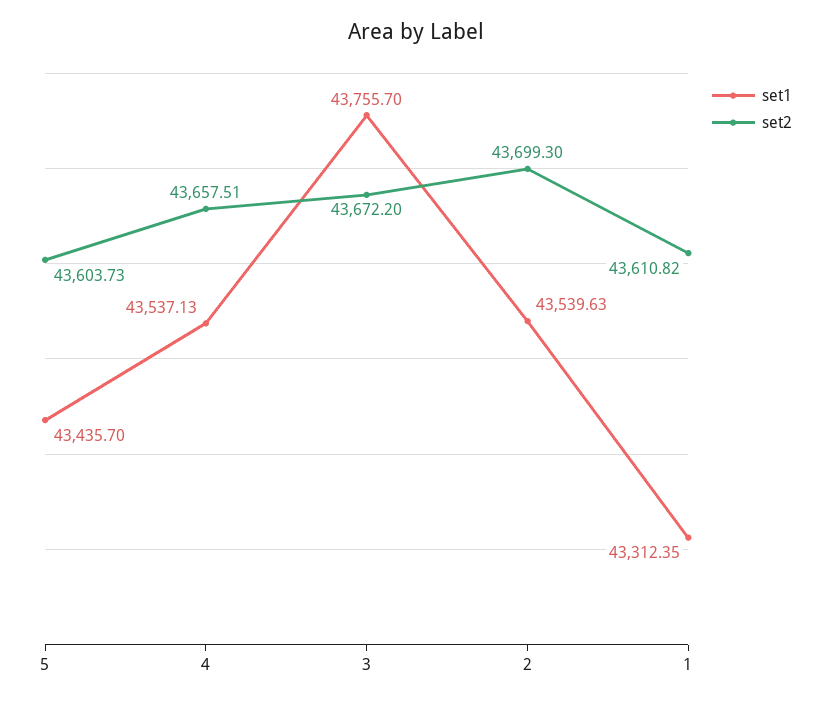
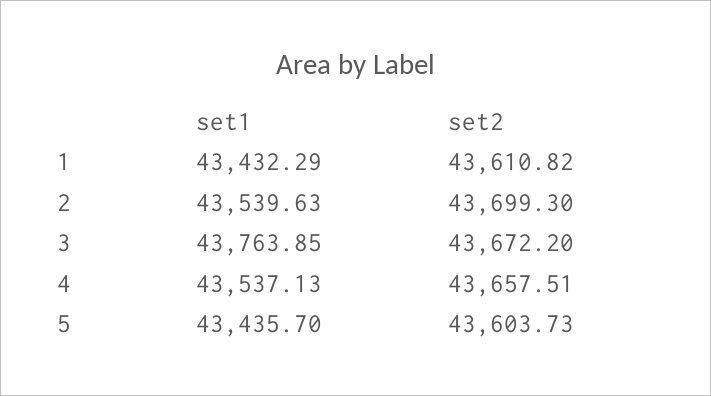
set1, 3: 43755.7 -> 43763.85
set1, 1: 43312.35 -> 43432.29

